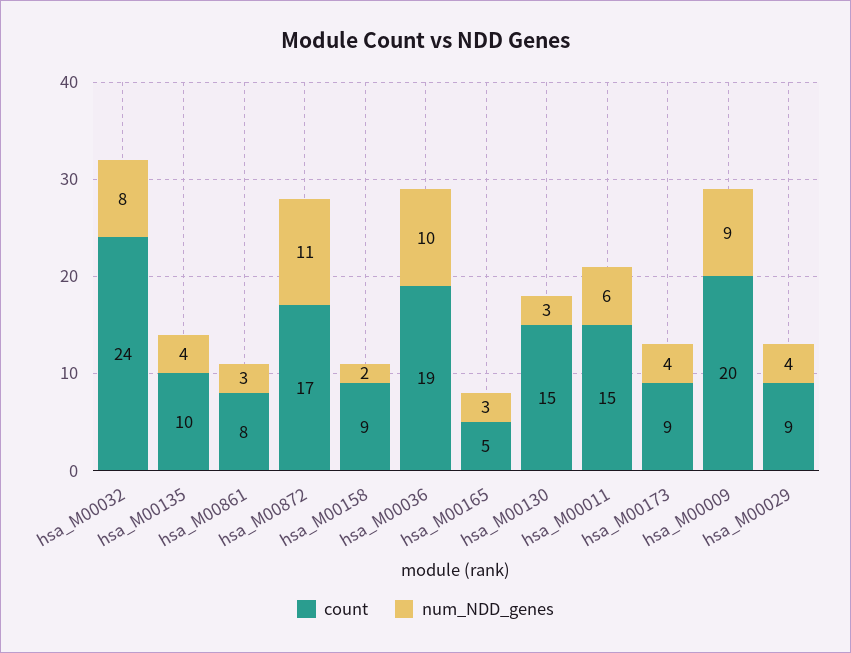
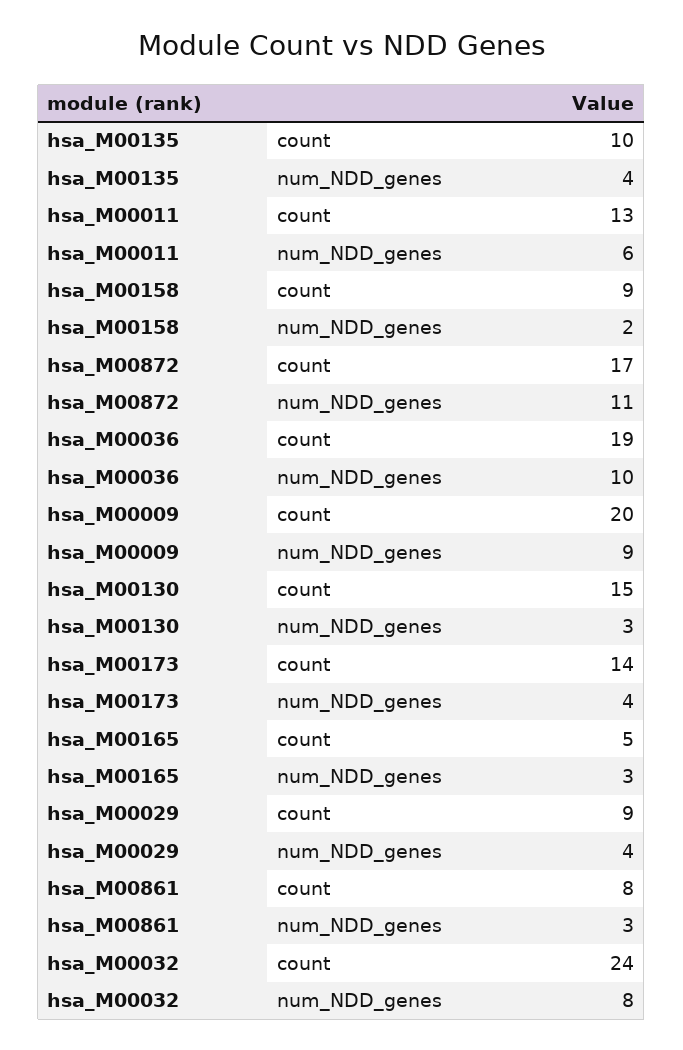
count, hsa_M00011: 15 -> 13
count, hsa_M00173: 9 -> 14

